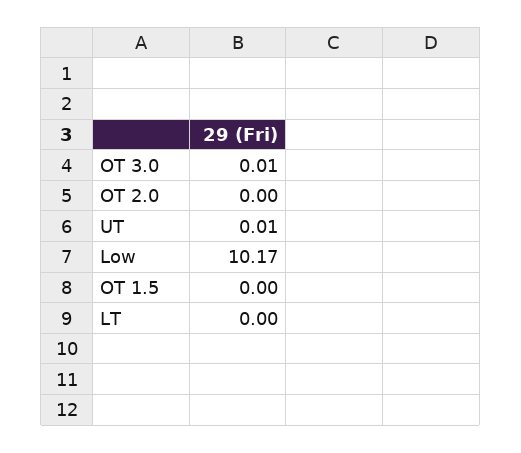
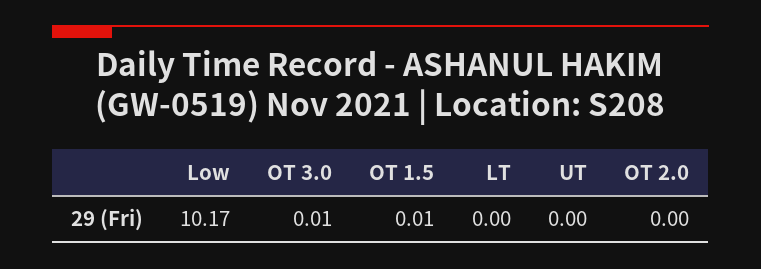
UT: 0.01 -> 0
OT 1.5: 0 -> 0.01

